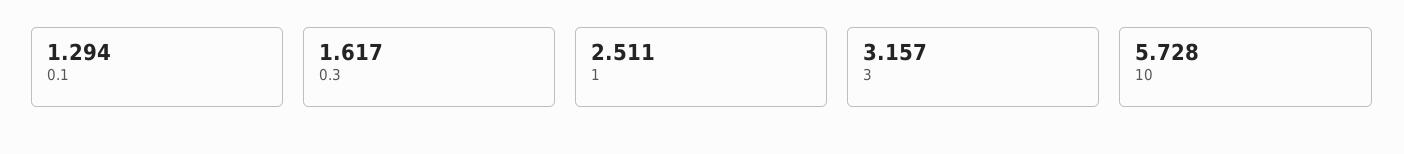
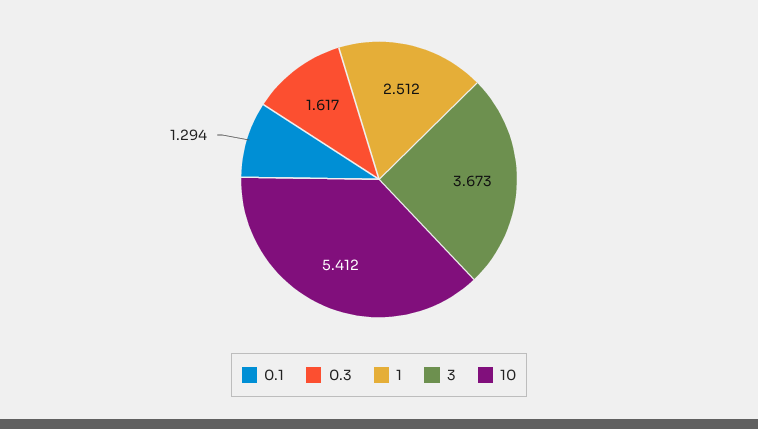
1: 2.511 -> 2.512
3: 3.157 -> 3.673
10: 5.728 -> 5.412

